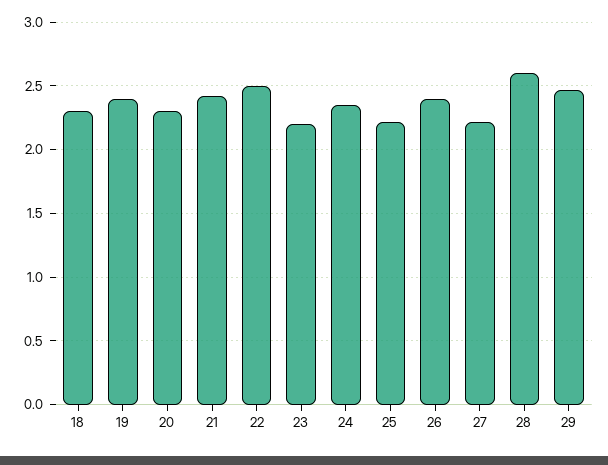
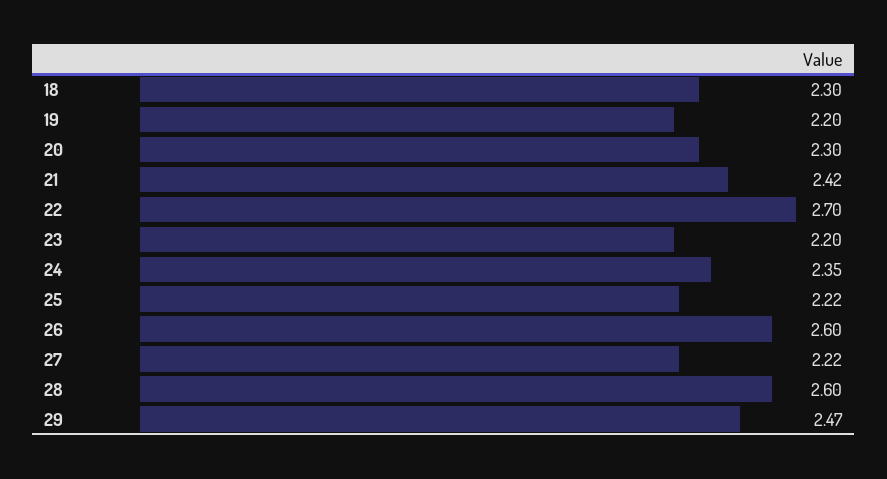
19: 2.4 -> 2.2
22: 2.5 -> 2.7
26: 2.4 -> 2.6

